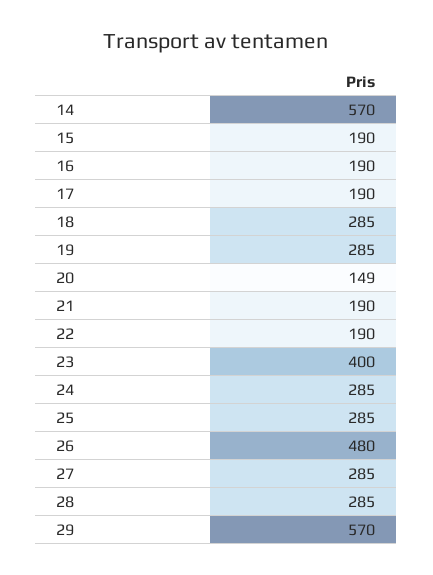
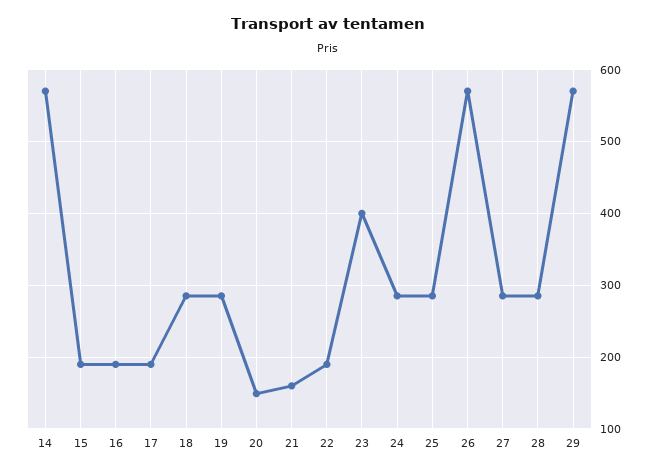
21: 190 -> 160
26: 480 -> 570

